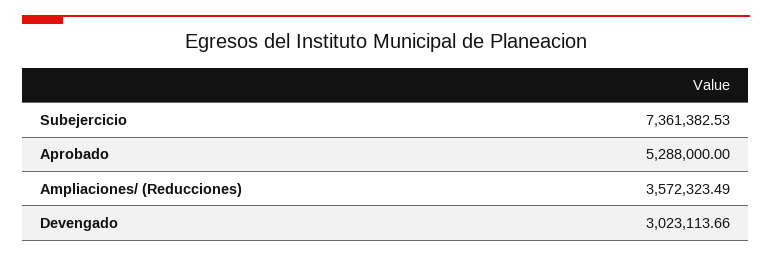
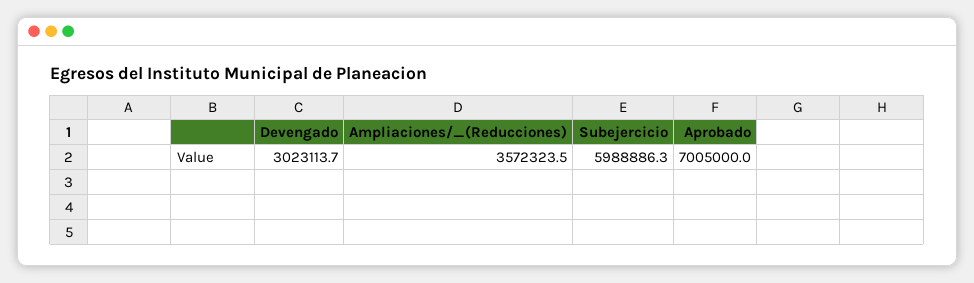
Subejercicio: 7361382.53 -> 5988886.3
Aprobado: 5288000 -> 7005000

